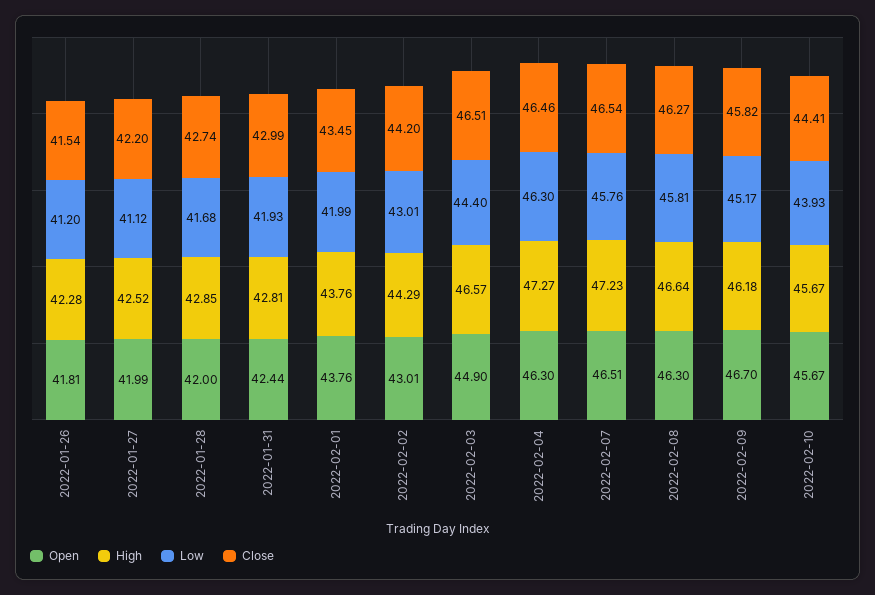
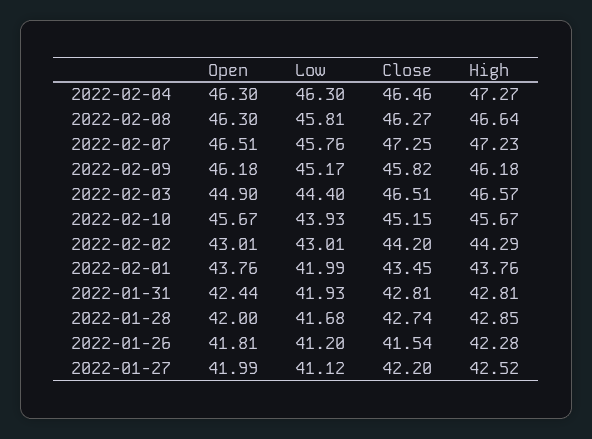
Close, 2022-01-31: 42.99 -> 42.81
Close, 2022-02-07: 46.54 -> 47.25
Open, 2022-02-09: 46.7 -> 46.18
Close, 2022-02-10: 44.41 -> 45.15

